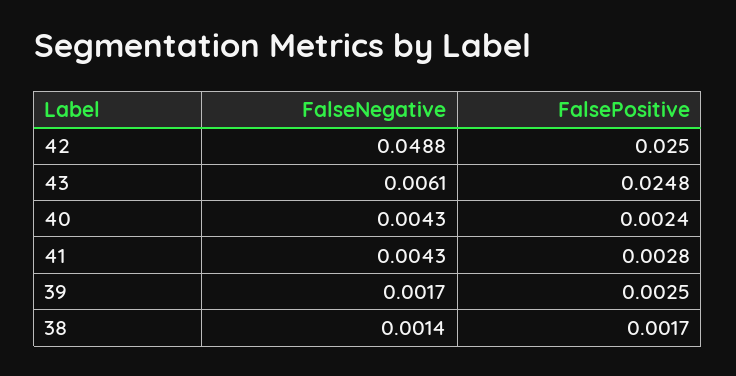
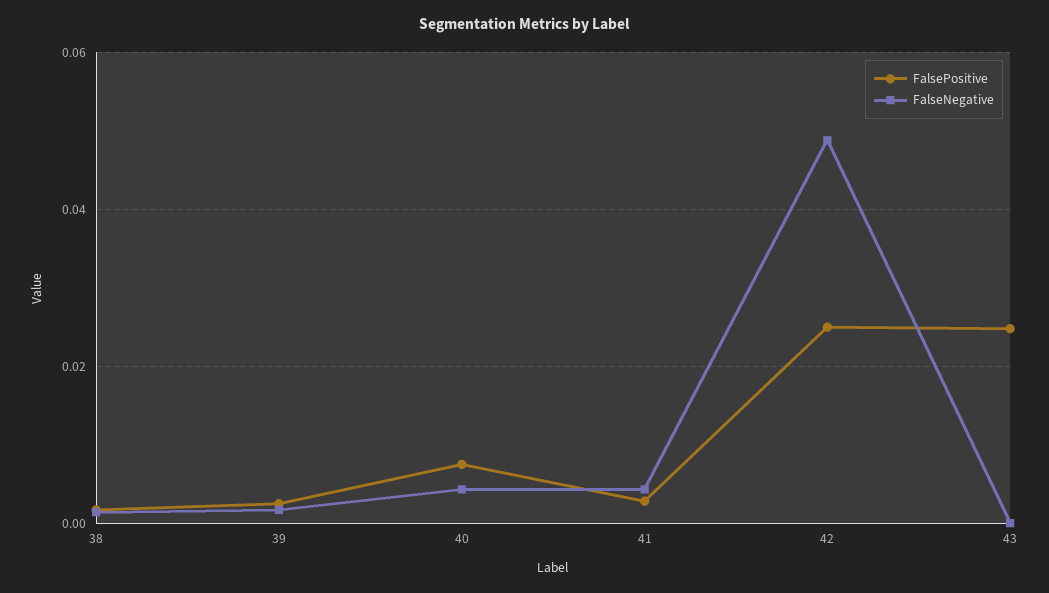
FalseNegative, 43: 0.0061 -> 0
FalsePositive, 40: 0.0024 -> 0.008

